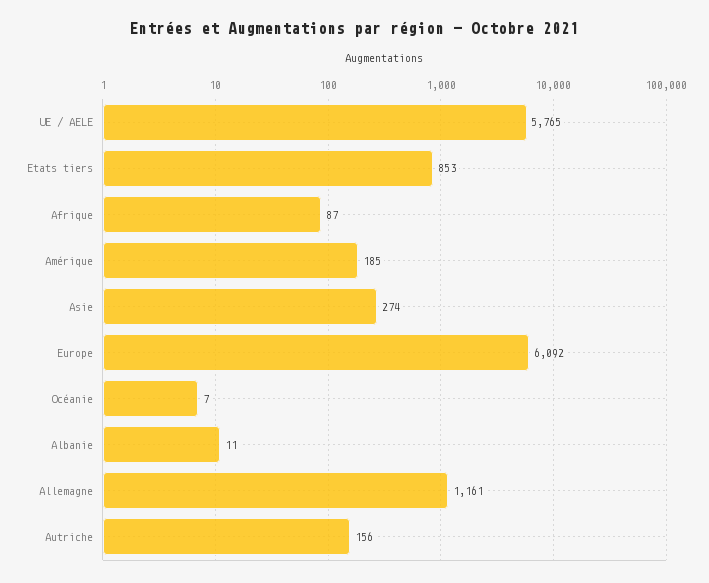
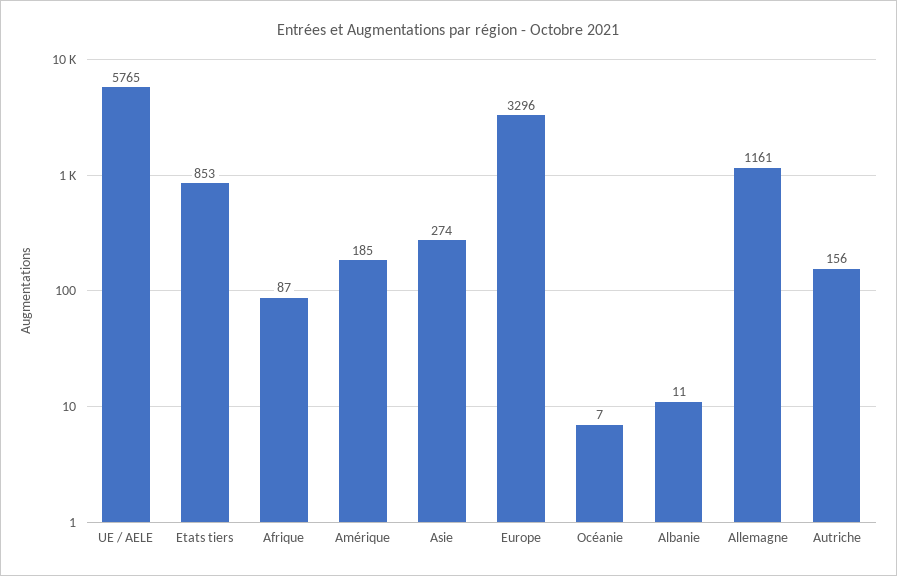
Europe: 6092 -> 3296

